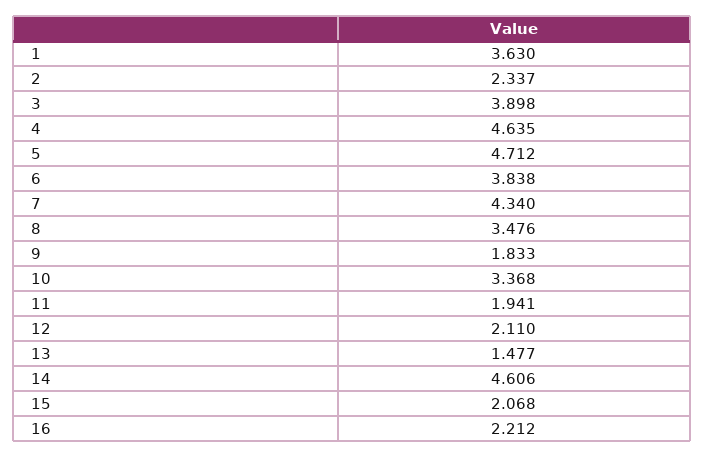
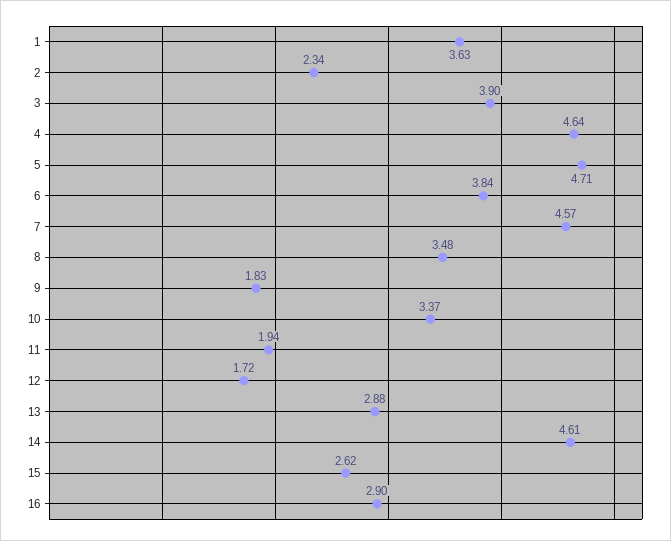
7: 4.34 -> 4.57
12: 2.11 -> 1.72
13: 1.477 -> 2.88
15: 2.068 -> 2.62
16: 2.212 -> 2.9

